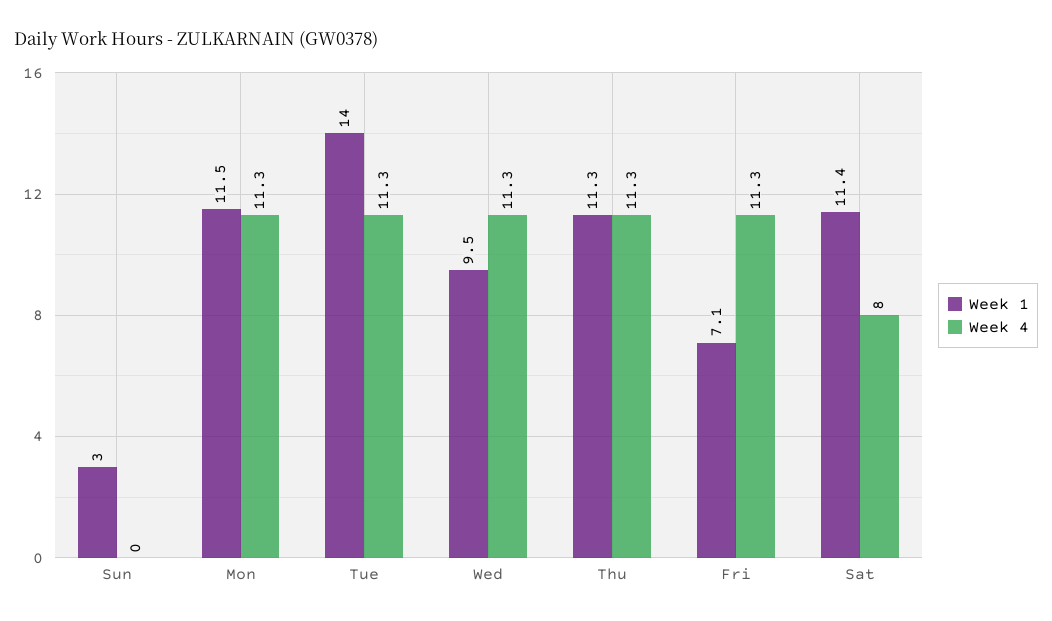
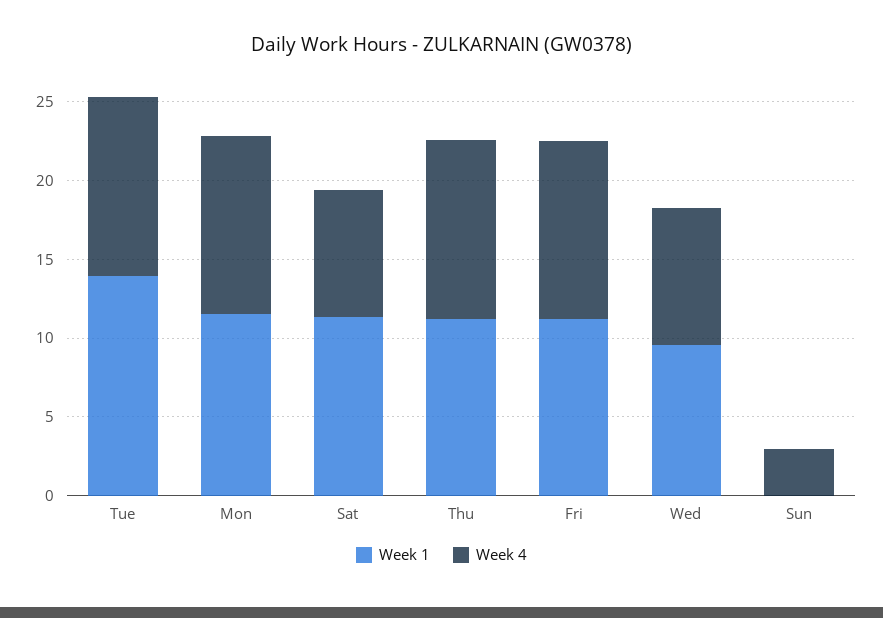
Week 1, Sun: 3 -> 0
Week 4, Sun: 0 -> 3
Week 4, Wed: 11.3 -> 9
Week 1, Fri: 7.1 -> 11

